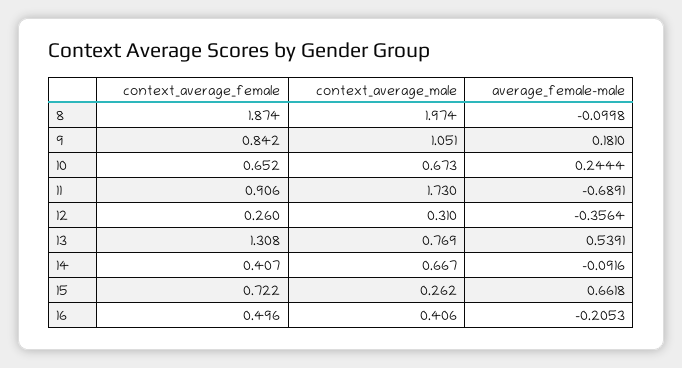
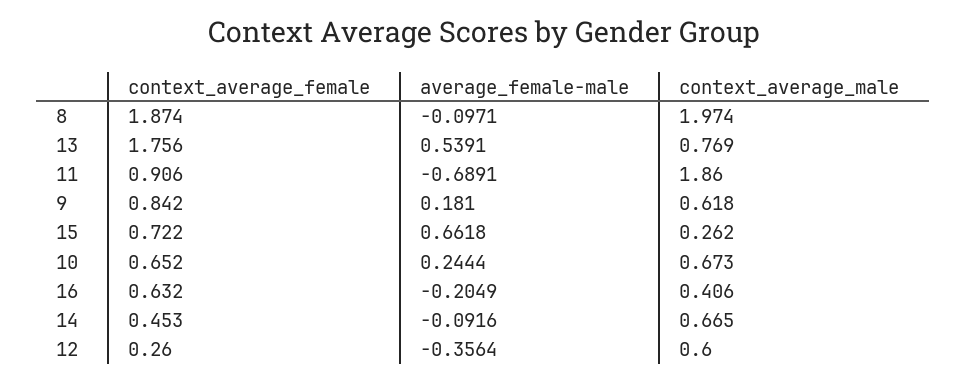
average_female-male, 8: -0.0998 -> -0.0971
context_average_male, 9: 1.051 -> 0.618
context_average_male, 11: 1.73 -> 1.86
context_average_male, 12: 0.31 -> 0.6
context_average_female, 13: 1.308 -> 1.756
context_average_female, 14: 0.407 -> 0.453
context_average_male, 14: 0.667 -> 0.665
context_average_female, 16: 0.496 -> 0.632
average_female-male, 16: -0.2053 -> -0.2049

